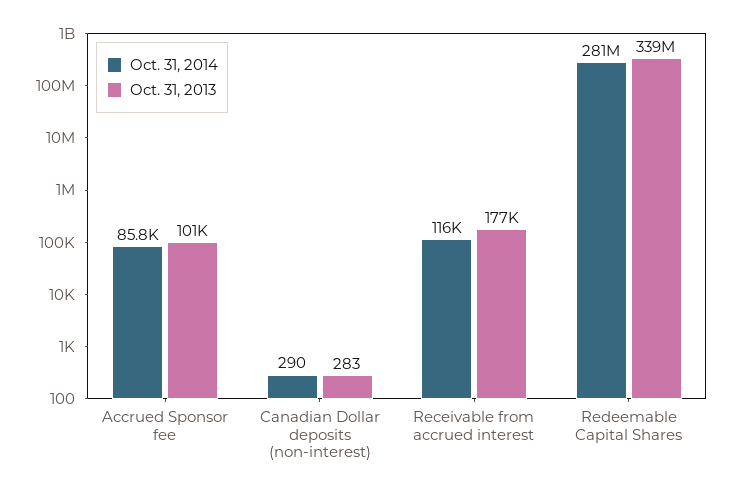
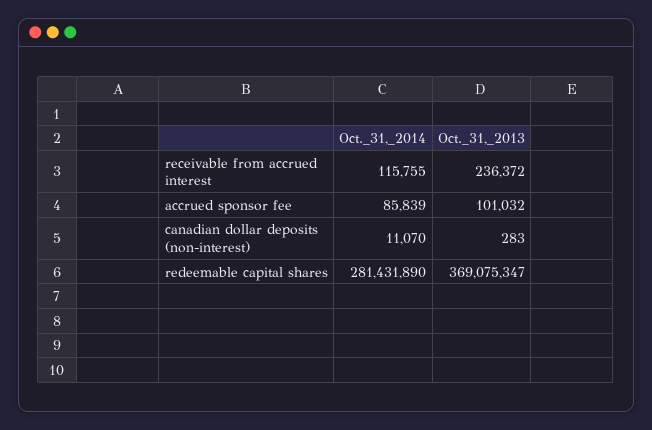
Oct. 31, 2014, Canadian Dollar deposits (non-interest): 290 -> 11070
Oct. 31, 2013, Receivable from accrued interest: 177000 -> 236372
Oct. 31, 2013, Redeemable Capital Shares: 339000000 -> 369075347

